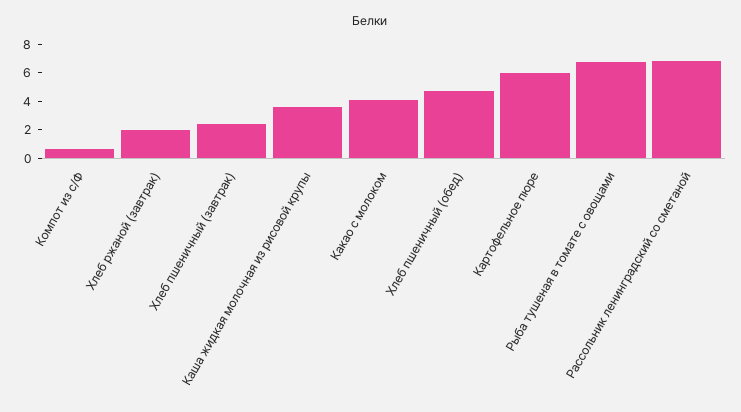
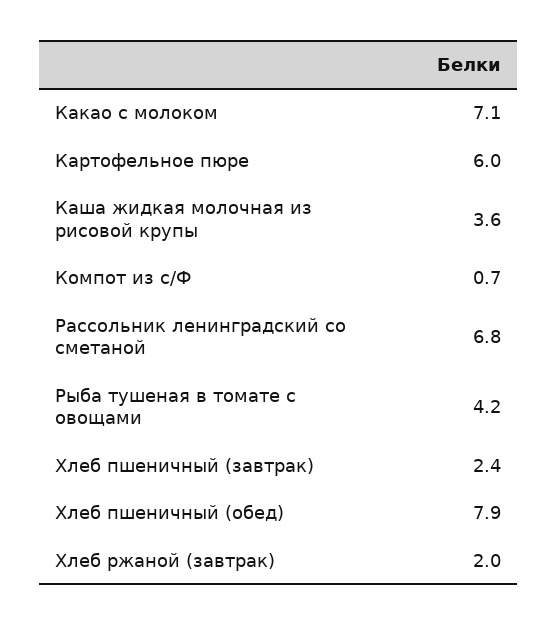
Какао с молоком: 4 -> 7.1
Хлеб пшеничный (обед): 5 -> 7.9
Рыба тушеная в томате с овощами: 7 -> 4.2

